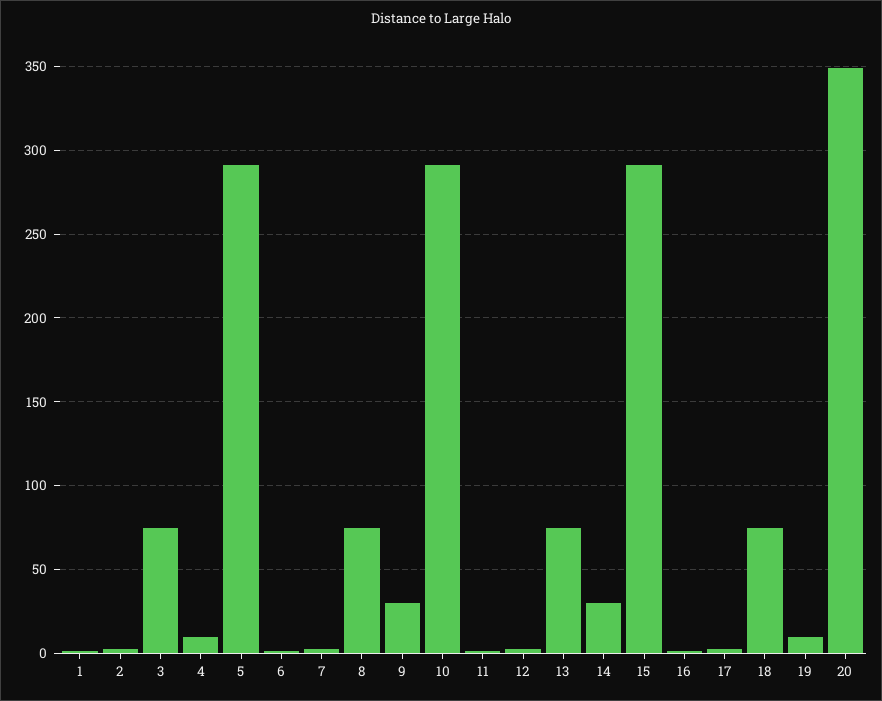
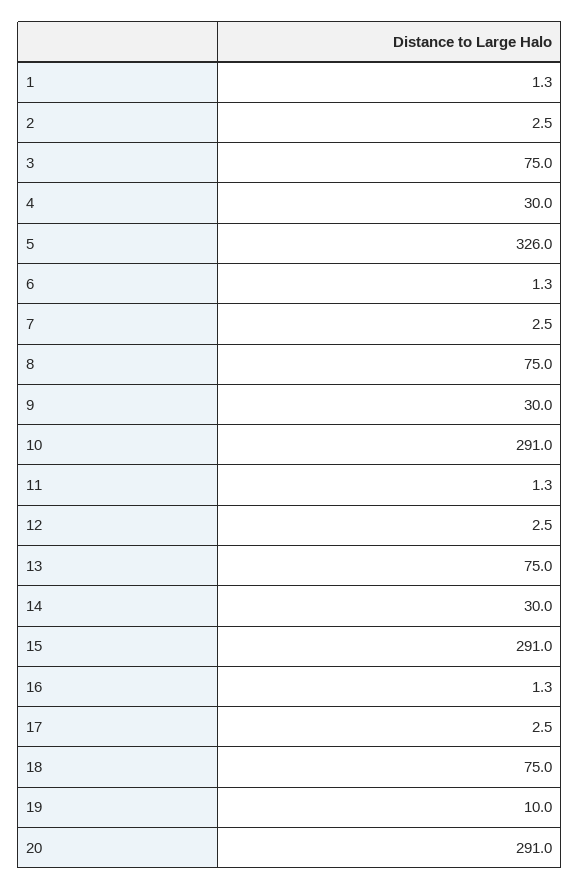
4: 10 -> 30
5: 290 -> 326
20: 350 -> 291

